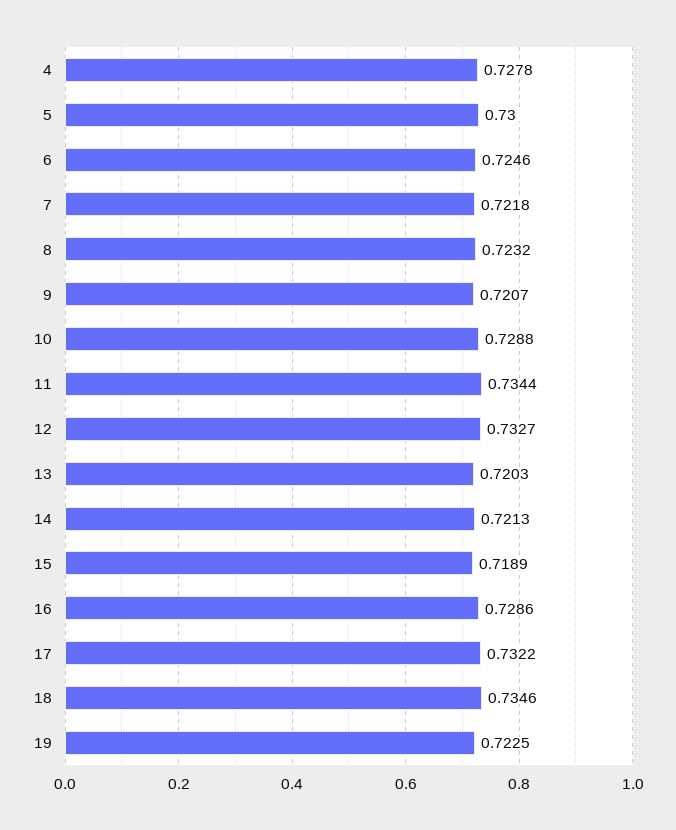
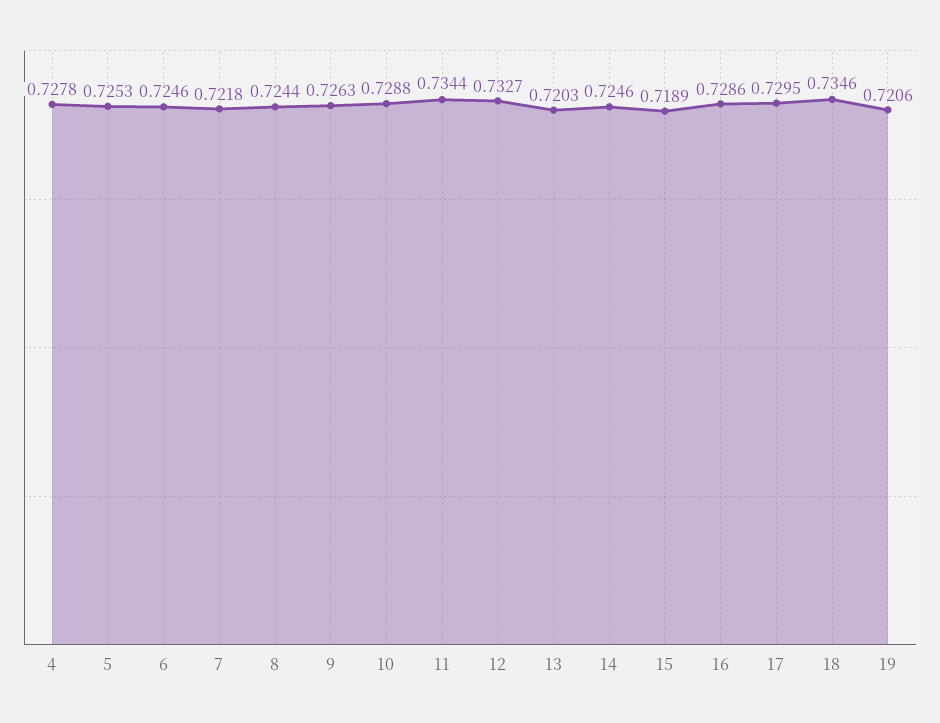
5: 0.73 -> 0.7253
8: 0.7232 -> 0.7244
9: 0.7207 -> 0.7263
14: 0.7213 -> 0.7246
17: 0.7322 -> 0.7295
19: 0.7225 -> 0.7206

